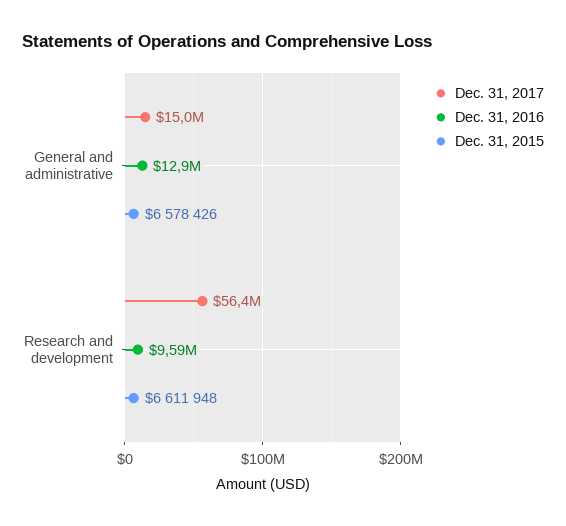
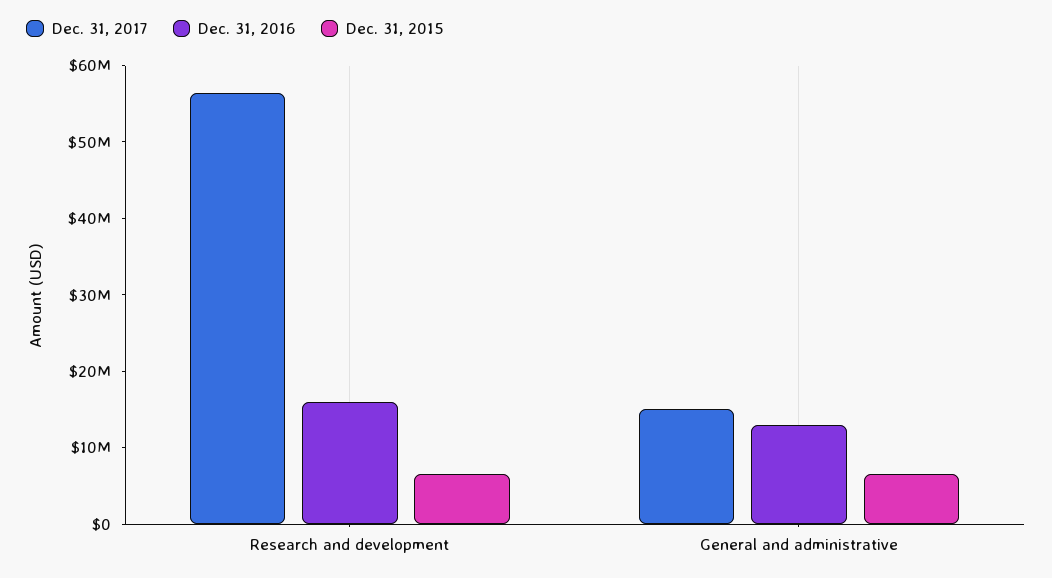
Dec. 31, 2016, Research and development: 9590000 -> 16000000

